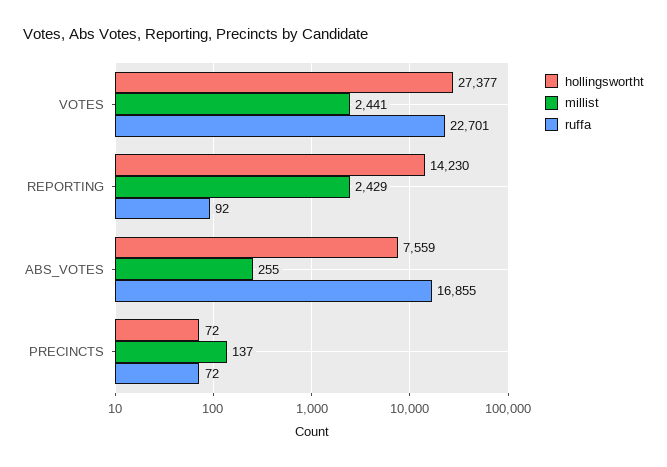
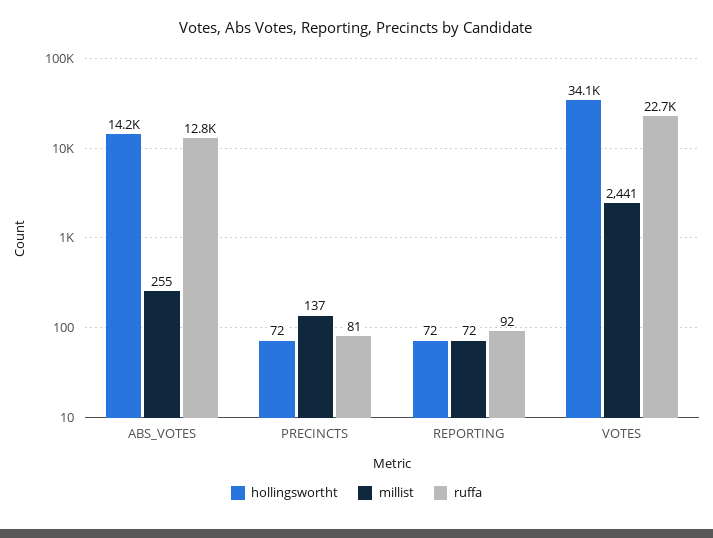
hollingswortht, VOTES: 27377 -> 34100
hollingswortht, REPORTING: 14230 -> 72
millist, REPORTING: 2429 -> 72
hollingswortht, ABS_VOTES: 7559 -> 14200
ruffa, ABS_VOTES: 16855 -> 12800
ruffa, PRECINCTS: 72 -> 81

